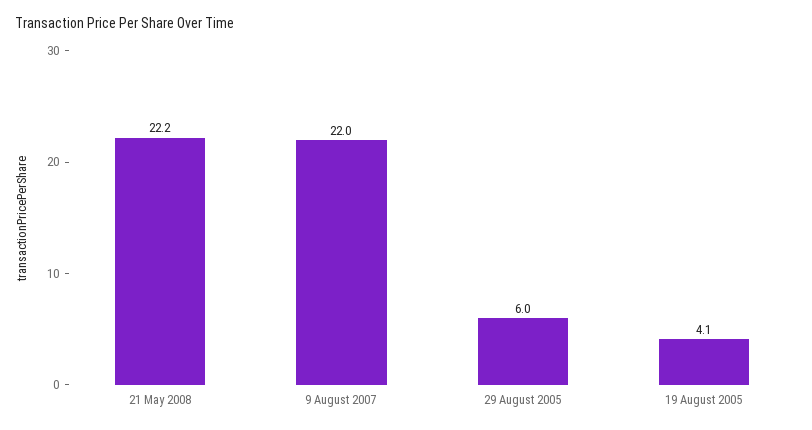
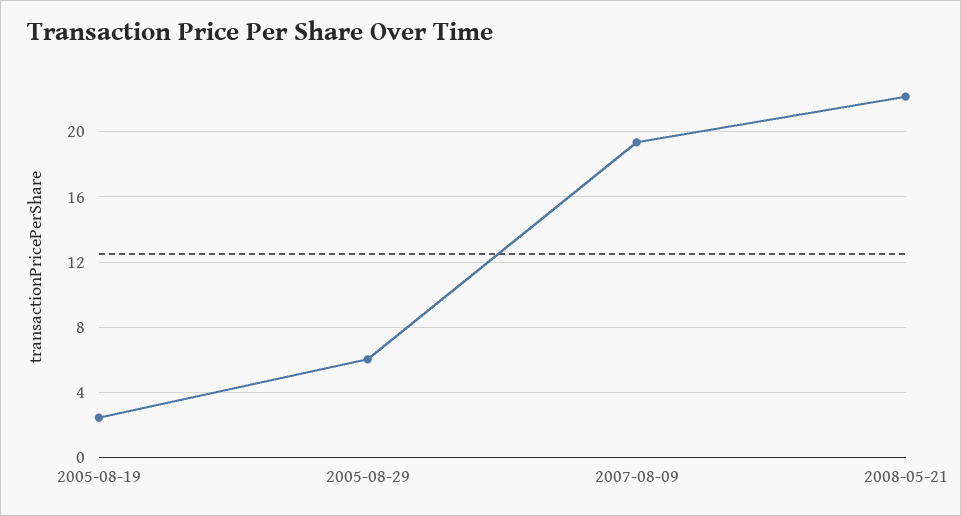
9 August 2007: 22 -> 19.5
19 August 2005: 4.1 -> 2.5

